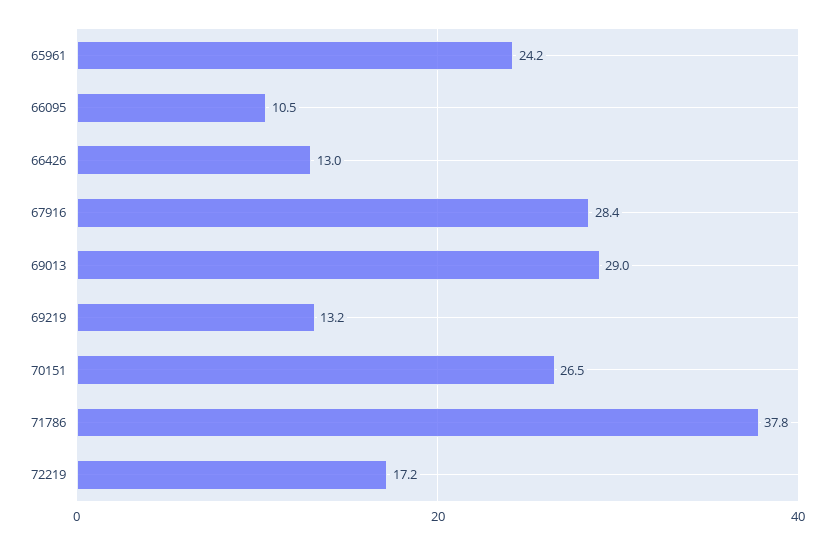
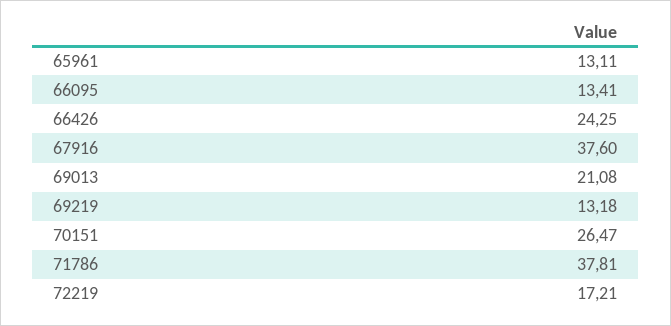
65961: 24.2 -> 13.11
66095: 10.5 -> 13.41
66426: 13 -> 24.25
67916: 28.4 -> 37.6
69013: 29 -> 21.08

